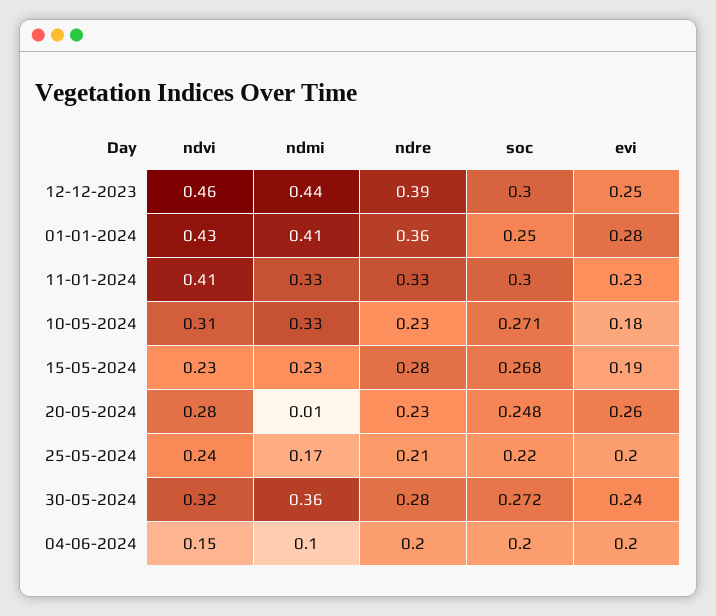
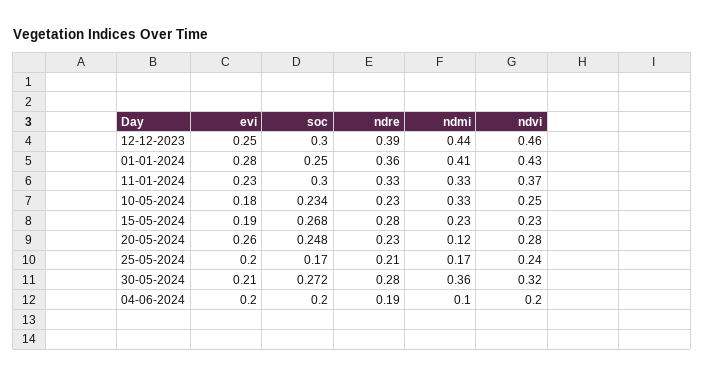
ndvi, 11-01-2024: 0.41 -> 0.37
ndvi, 10-05-2024: 0.31 -> 0.25
soc, 10-05-2024: 0.271 -> 0.234
ndmi, 20-05-2024: 0.01 -> 0.12
soc, 25-05-2024: 0.22 -> 0.17
evi, 30-05-2024: 0.24 -> 0.21
ndvi, 04-06-2024: 0.15 -> 0.2
ndre, 04-06-2024: 0.2 -> 0.19

